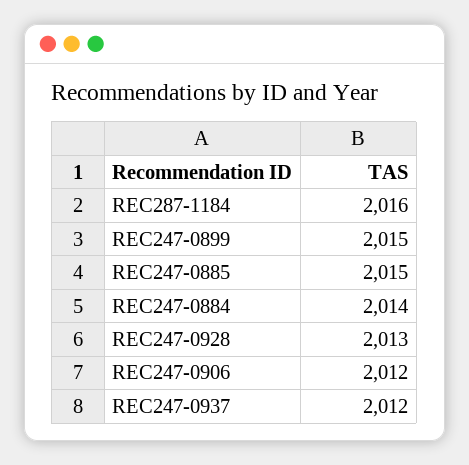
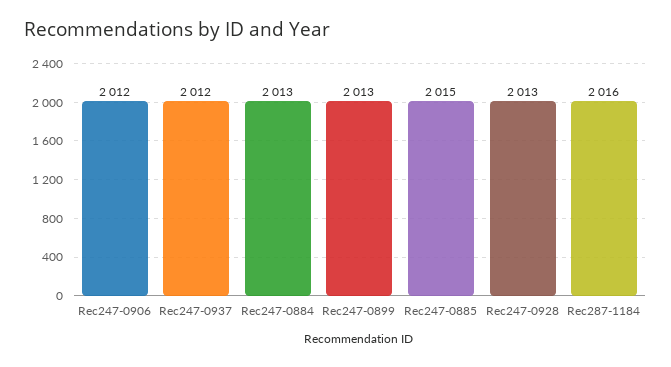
REC247-0899: 2015 -> 2013
REC247-0884: 2014 -> 2013

